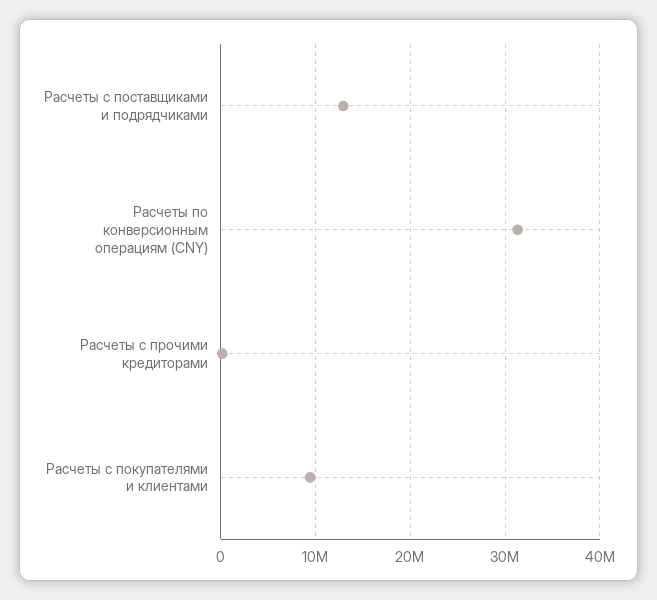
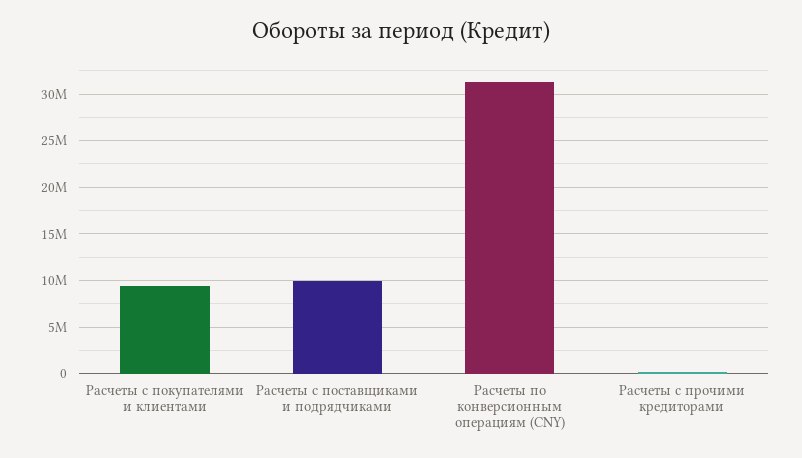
Расчеты с поставщиками и подрядчиками: 13000000 -> 10000000

